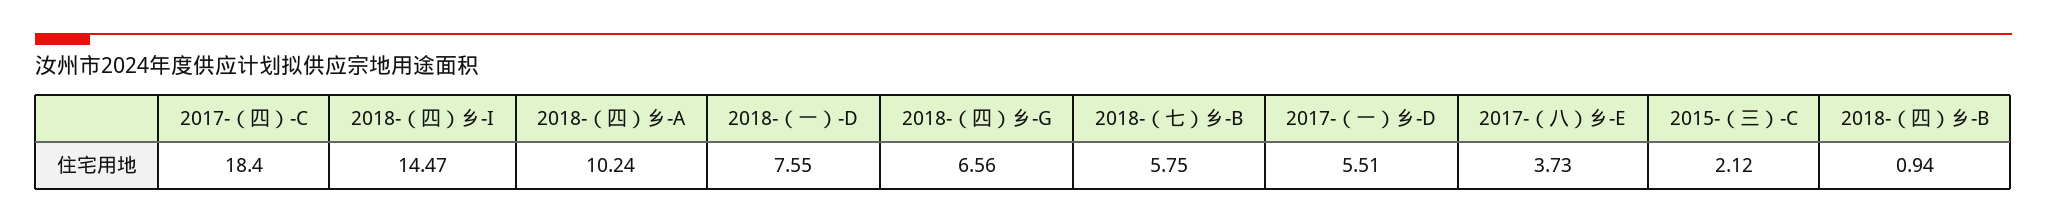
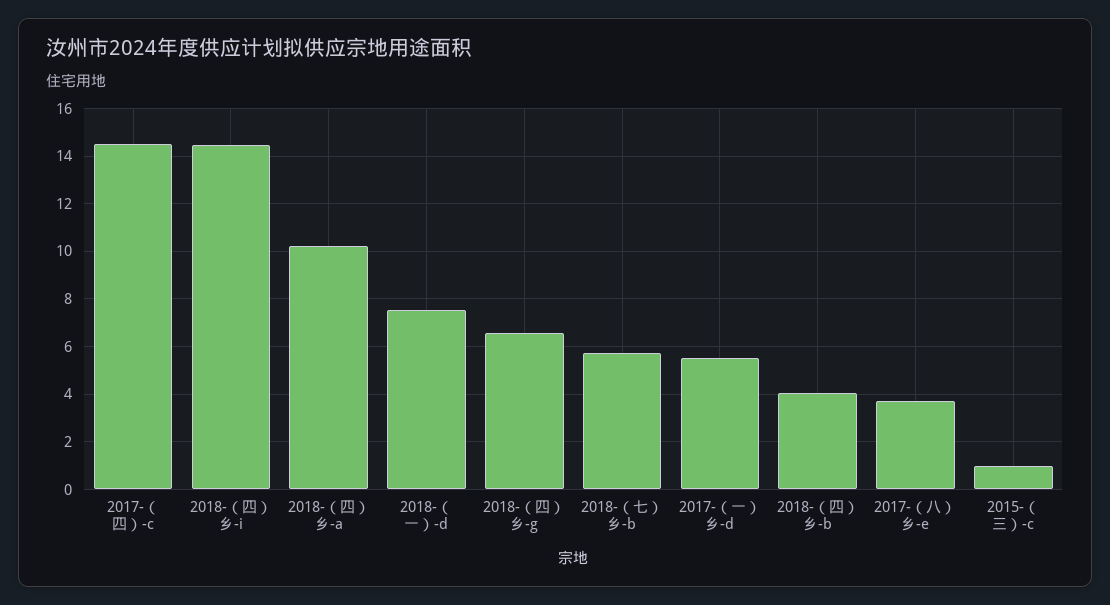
2017-（四）-C: 18.4 -> 14.5
2015-（三）-C: 2.12 -> 1
2018-（四）乡-B: 0.94 -> 4

